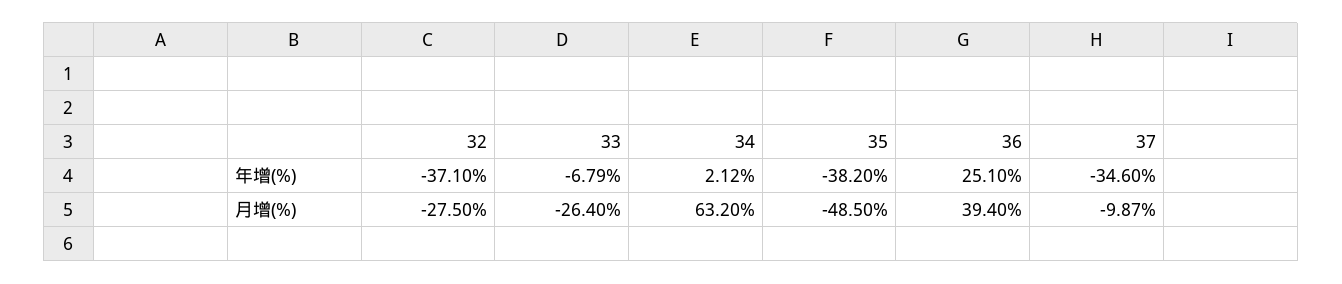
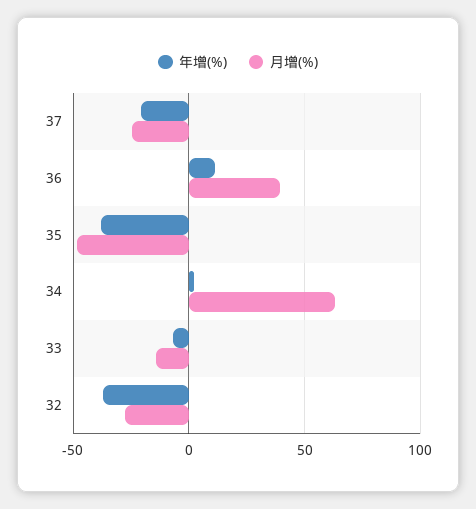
年增(%), 36: 25.1 -> 10
年增(%), 37: -34.6 -> -20
月增(%), 33: -26.4 -> -15
月增(%), 37: -9.87 -> -25

